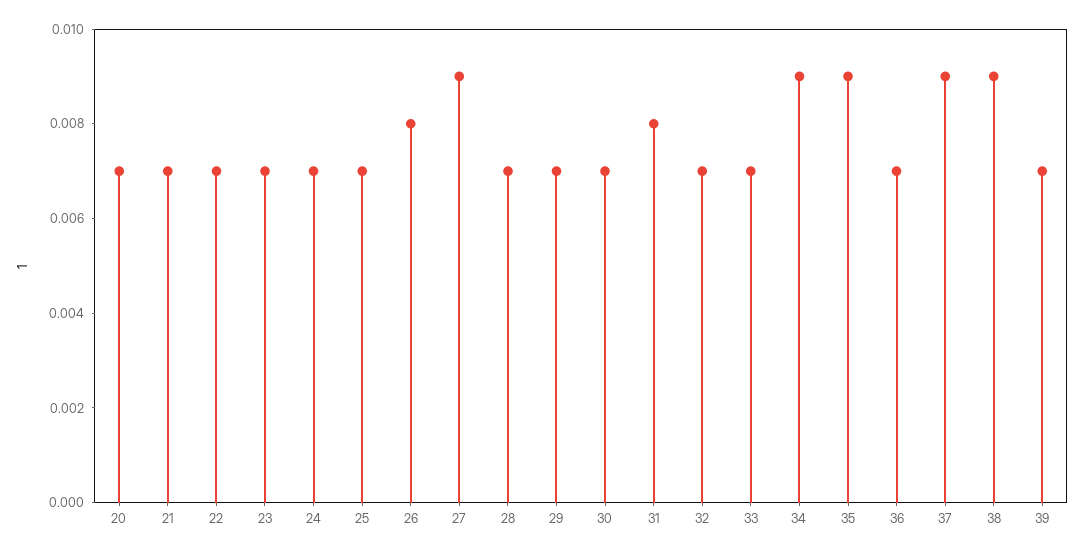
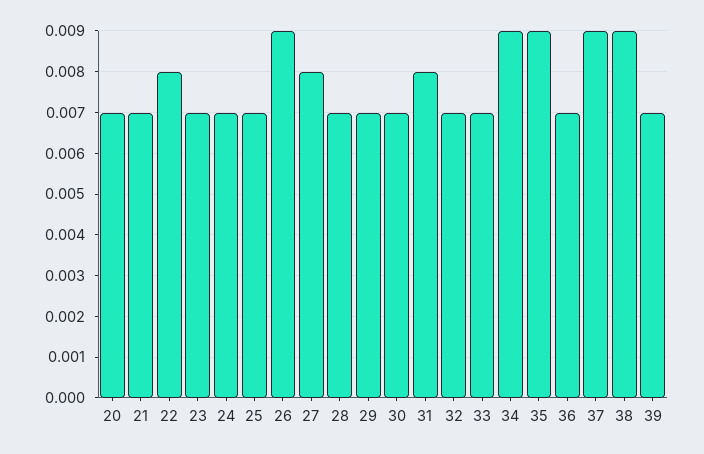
22: 0.007 -> 0.008
26: 0.008 -> 0.009
27: 0.009 -> 0.008

